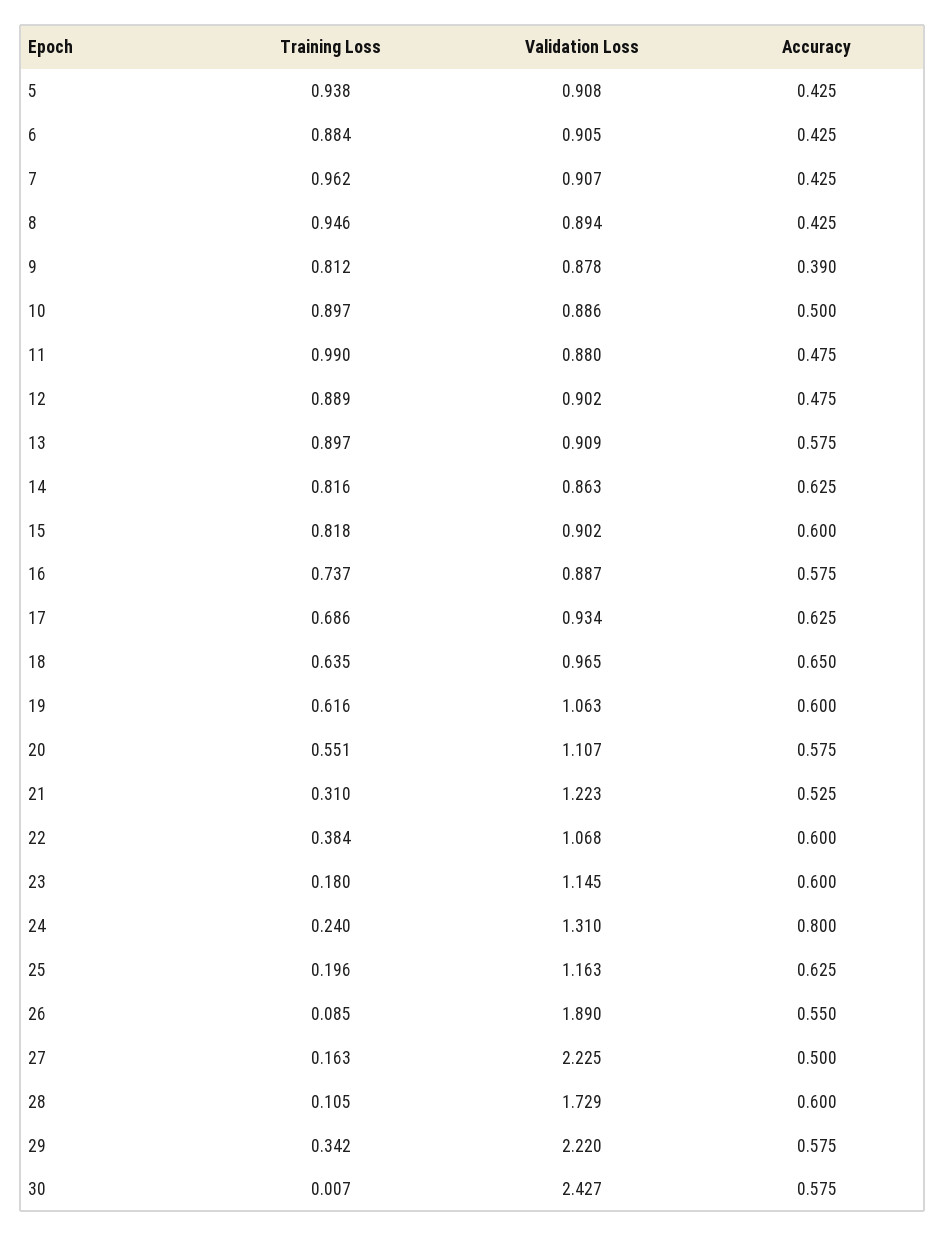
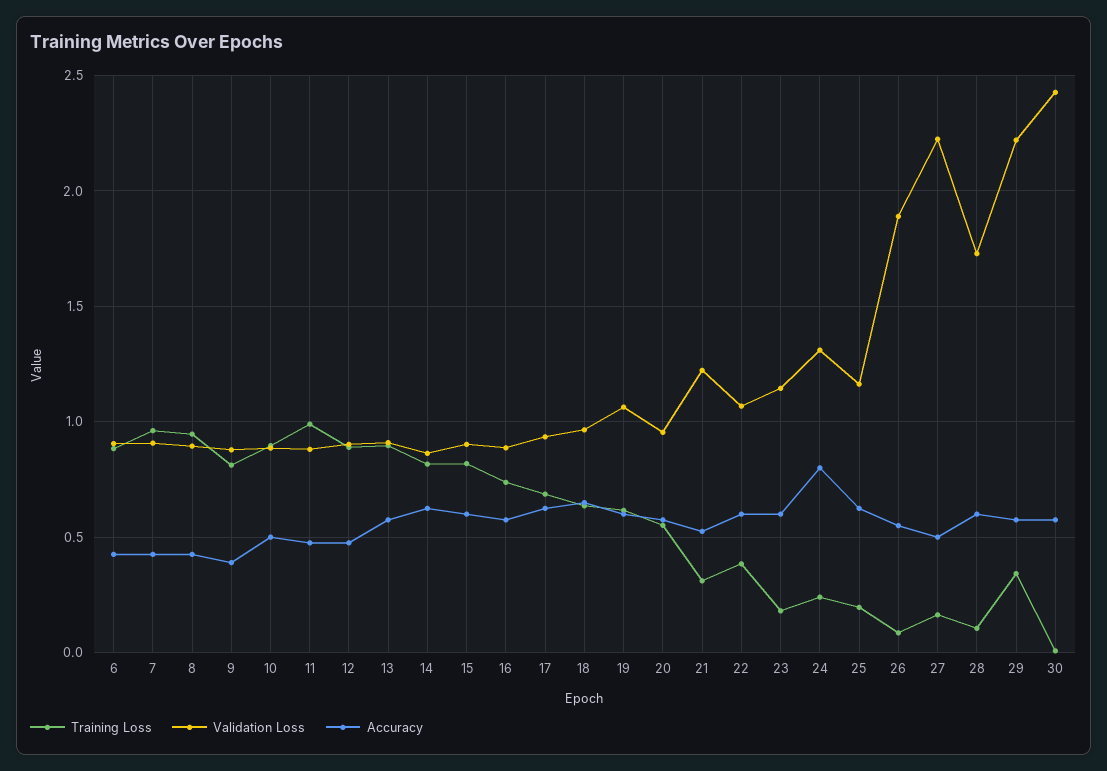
Training Loss, 5: 0.938 -> none
Validation Loss, 5: 0.908 -> none
Accuracy, 5: 0.425 -> none
Validation Loss, 20: 1.107 -> 0.95

